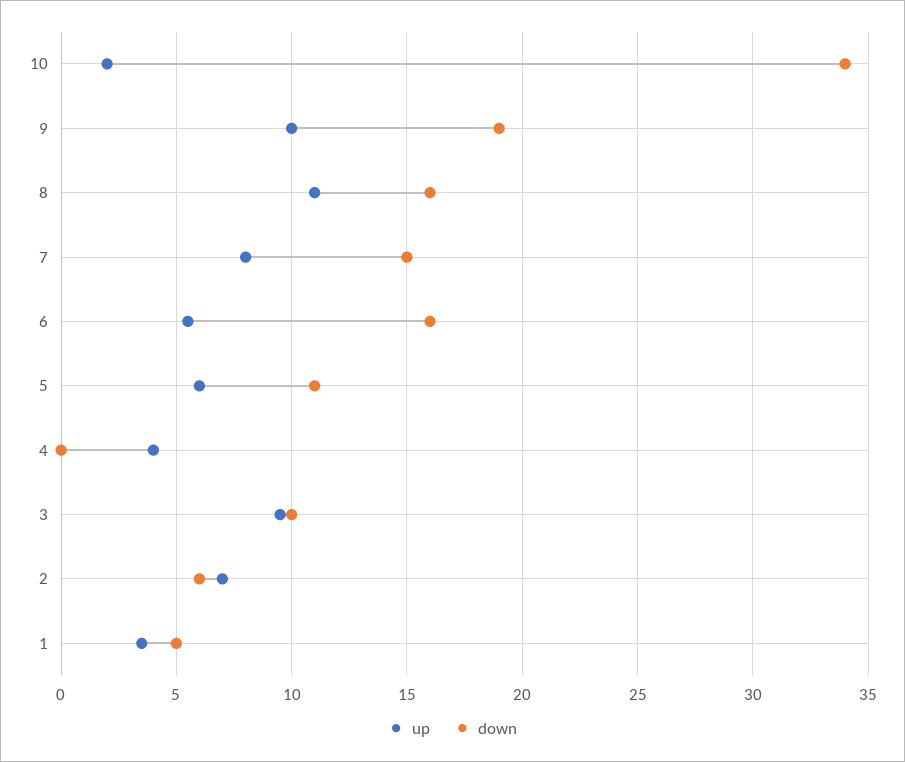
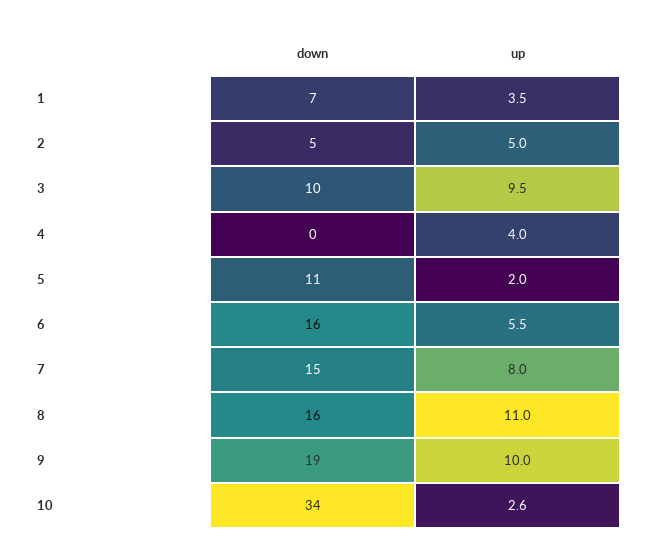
up, 10: 2 -> 2.6
up, 5: 6 -> 2
up, 2: 7 -> 5
down, 2: 6 -> 5
down, 1: 5 -> 7

